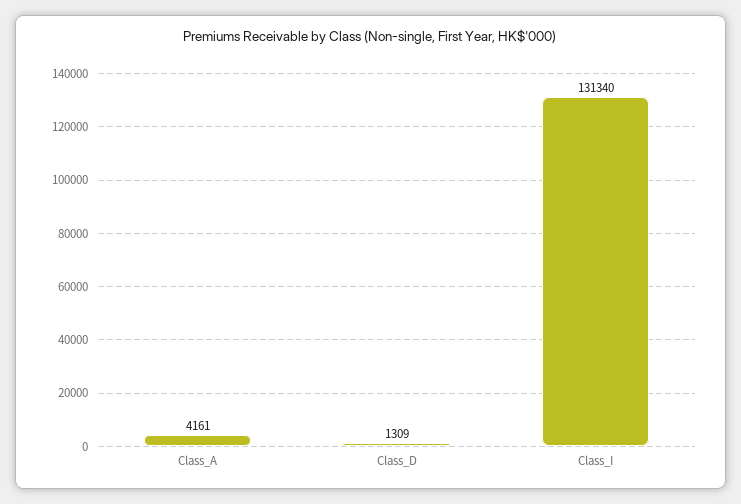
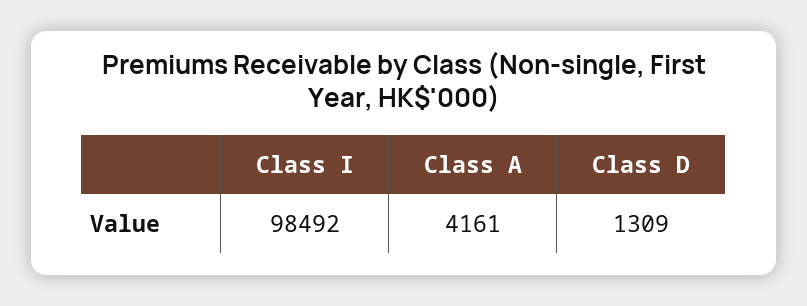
Class_I: 131340 -> 98492

